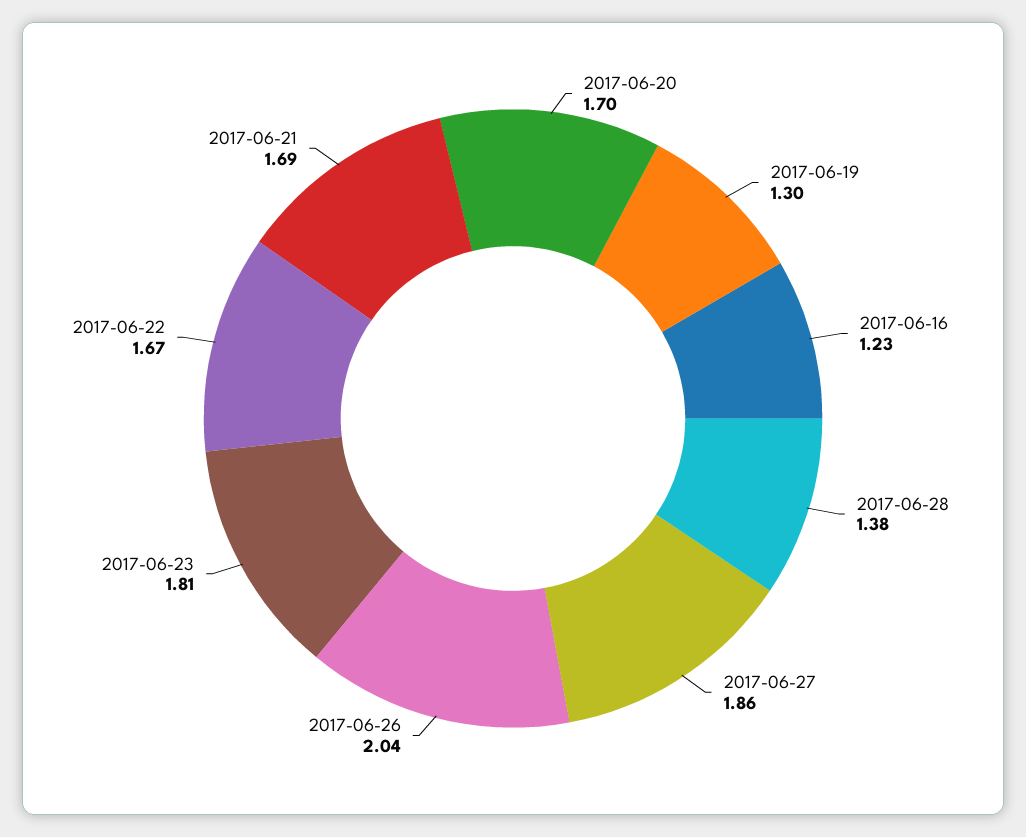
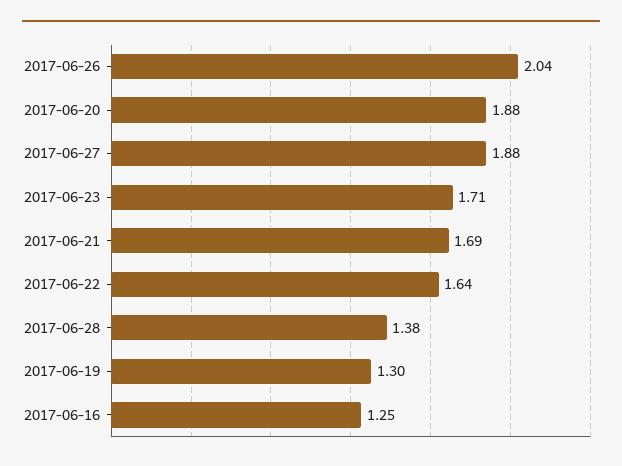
2017-06-20: 1.7 -> 1.88
2017-06-16: 1.23 -> 1.25
2017-06-27: 1.86 -> 1.88
2017-06-23: 1.81 -> 1.71
2017-06-22: 1.67 -> 1.64

